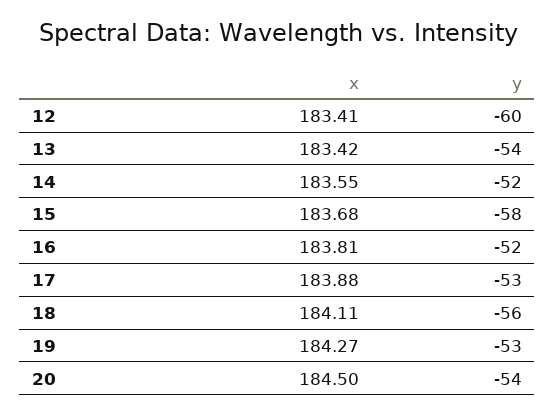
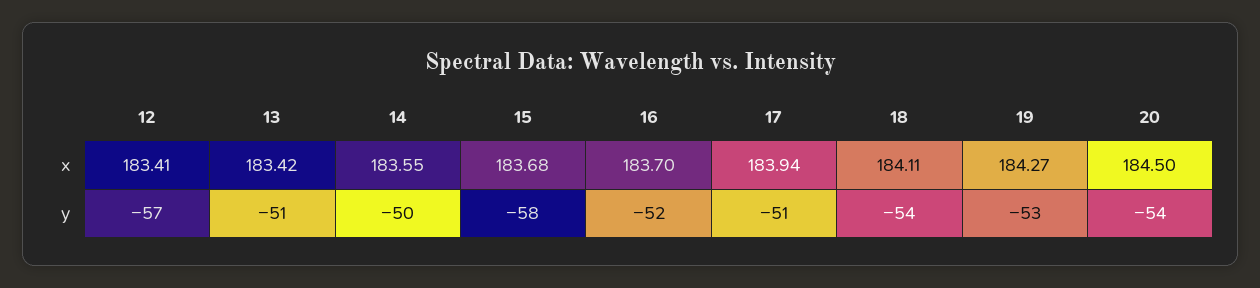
y, 12: -60 -> -57
y, 13: -54 -> -51
y, 14: -52 -> -50
x, 16: 183.81 -> 183.7
x, 17: 183.88 -> 183.94
y, 17: -53 -> -51
y, 18: -56 -> -54

